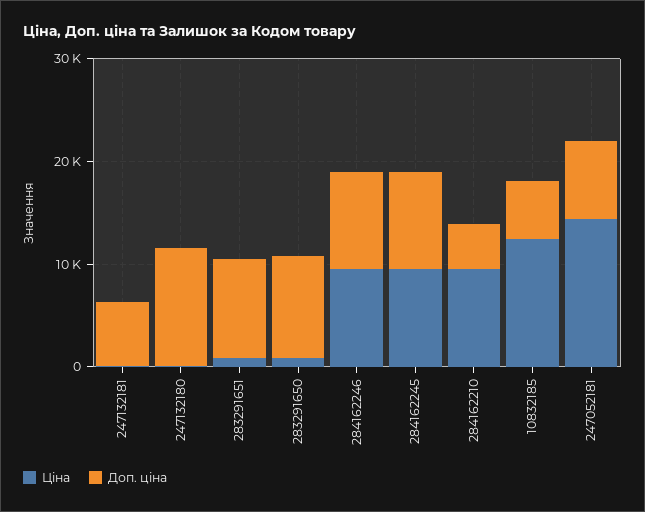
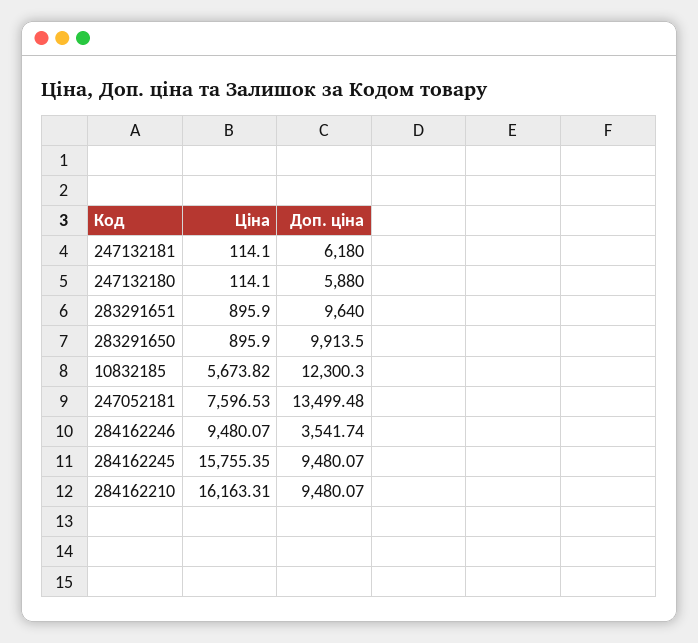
Доп. ціна, 247132180: 12000 -> 5880
Доп. ціна, 284162246: 10000 -> 3541.74
Ціна, 284162245: 10000 -> 15755.35
Ціна, 284162210: 10000 -> 16163.31
Доп. ціна, 284162210: 4000 -> 9480.07
Ціна, 10832185: 12000 -> 5673.82
Доп. ціна, 10832185: 6000 -> 12300.3
Ціна, 247052181: 14000 -> 7596.53
Доп. ціна, 247052181: 8000 -> 13499.48

